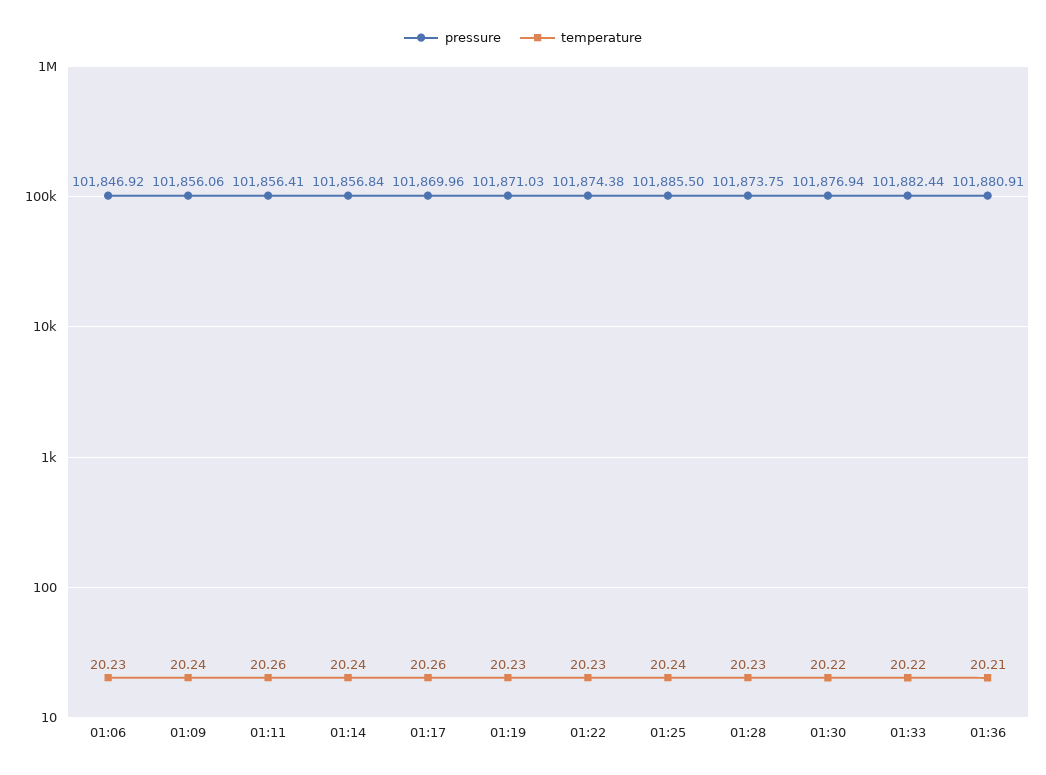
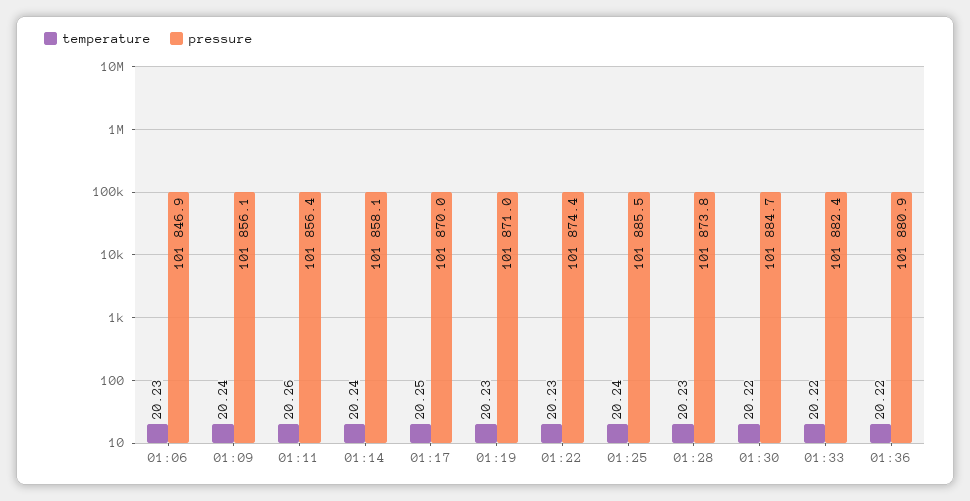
pressure, 01:14: 101856.84 -> 101858.1
temperature, 01:17: 20.26 -> 20.25
pressure, 01:30: 101876.94 -> 101884.7
temperature, 01:36: 20.21 -> 20.22

